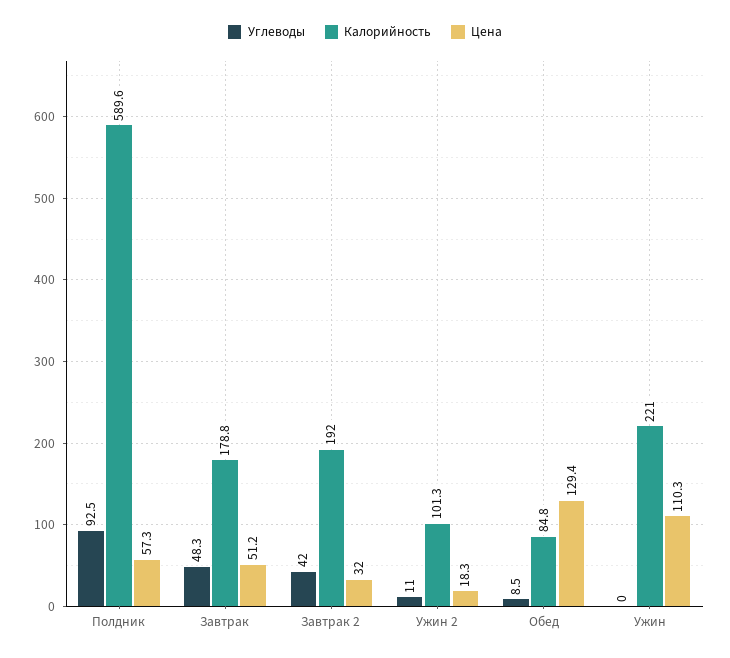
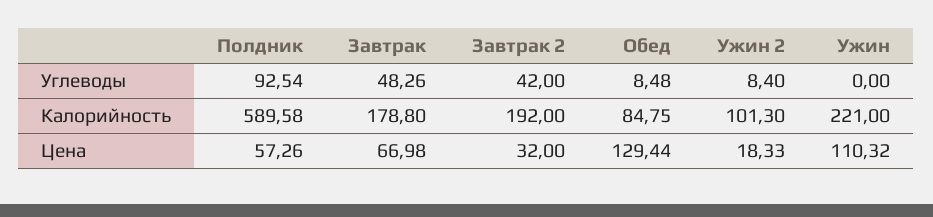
Цена, Завтрак: 51.2 -> 66.98
Углеводы, Ужин 2: 11 -> 8.4

